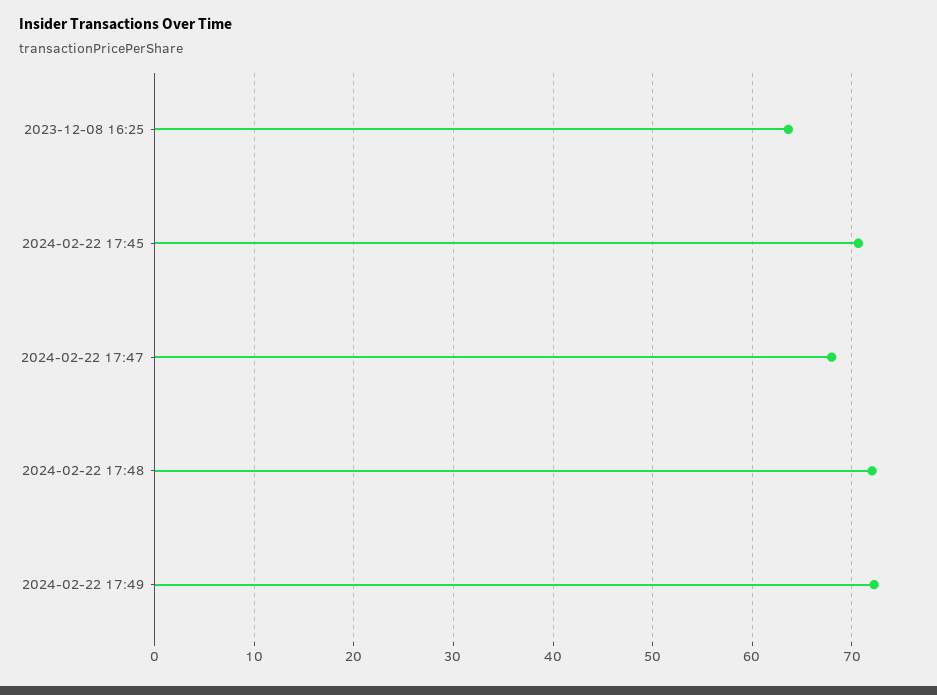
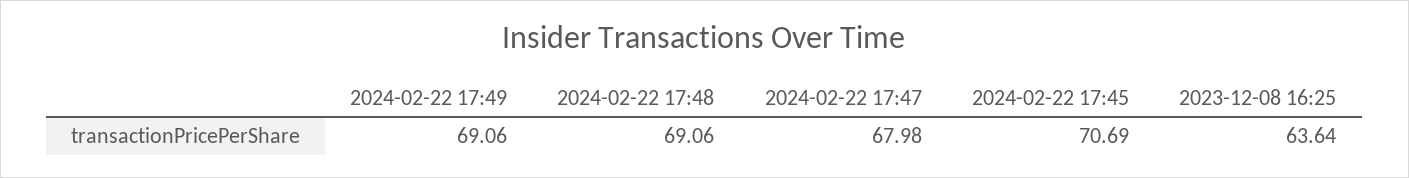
2024-02-22 17:48: 72 -> 69.06
2024-02-22 17:49: 72 -> 69.06

